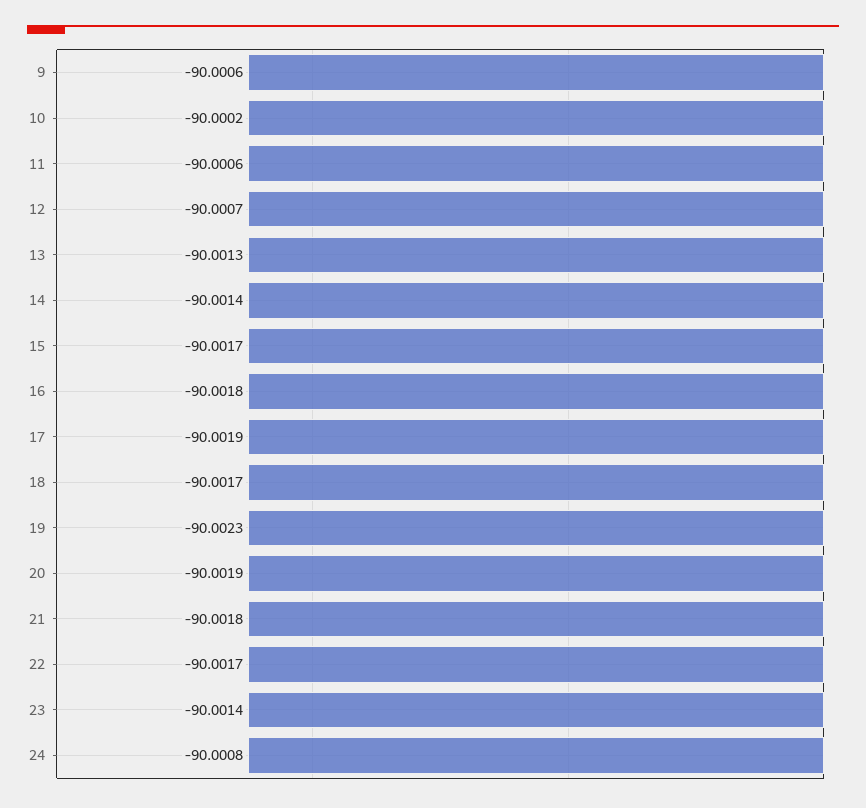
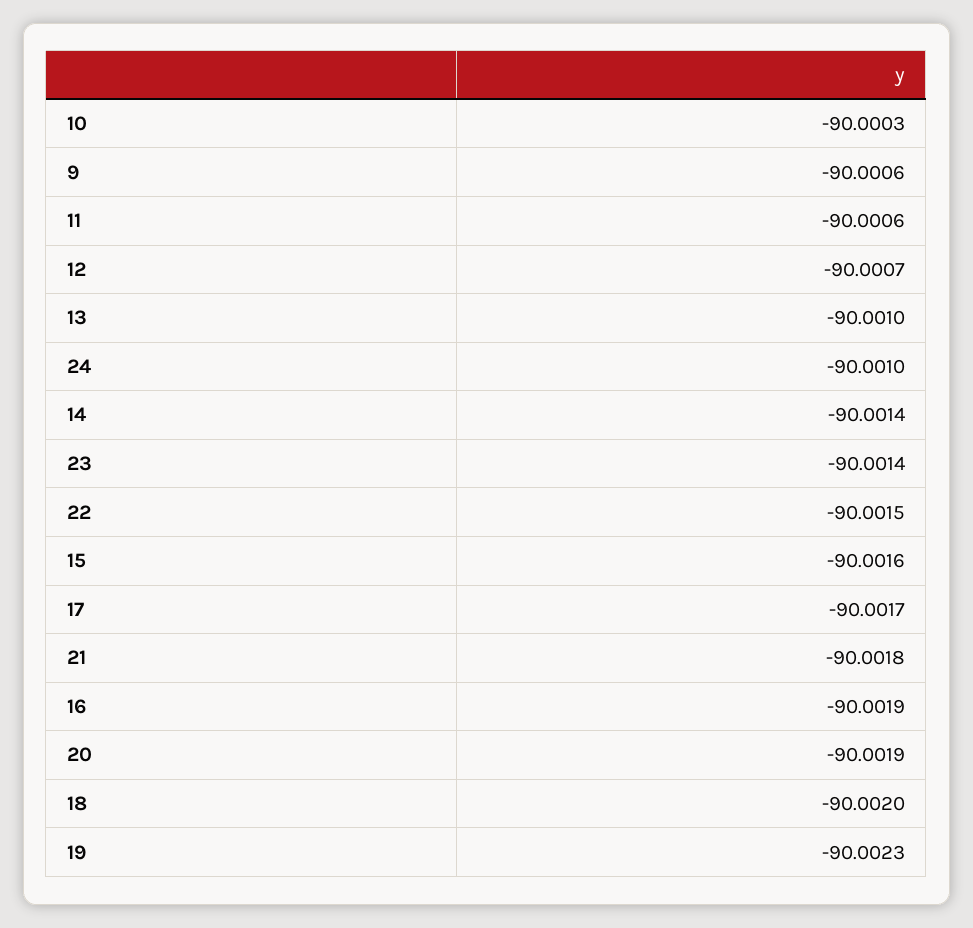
10: -90.0002 -> -90.0003
13: -90.0013 -> -90.001
15: -90.0017 -> -90.0016
16: -90.0018 -> -90.0019
17: -90.0019 -> -90.0017
18: -90.0017 -> -90.002
22: -90.0017 -> -90.0015
24: -90.0008 -> -90.001

